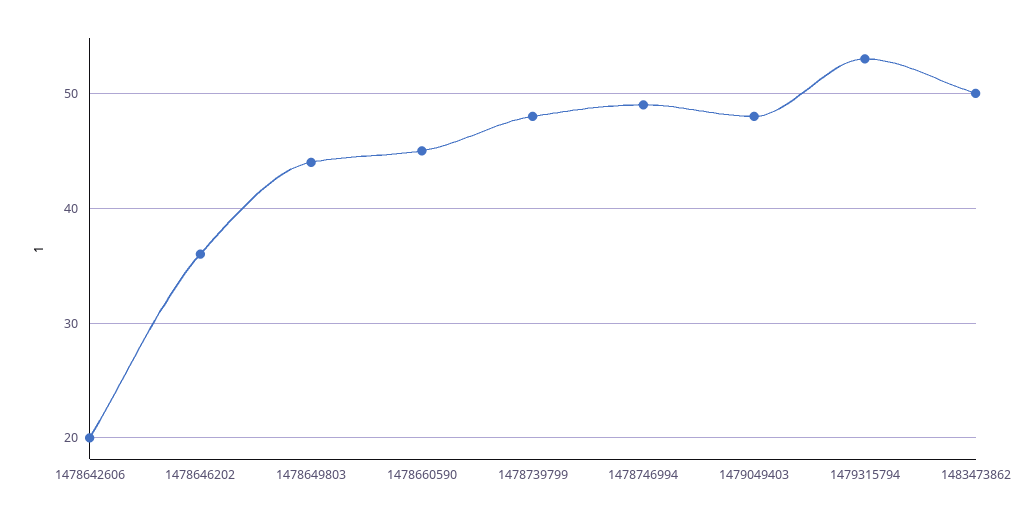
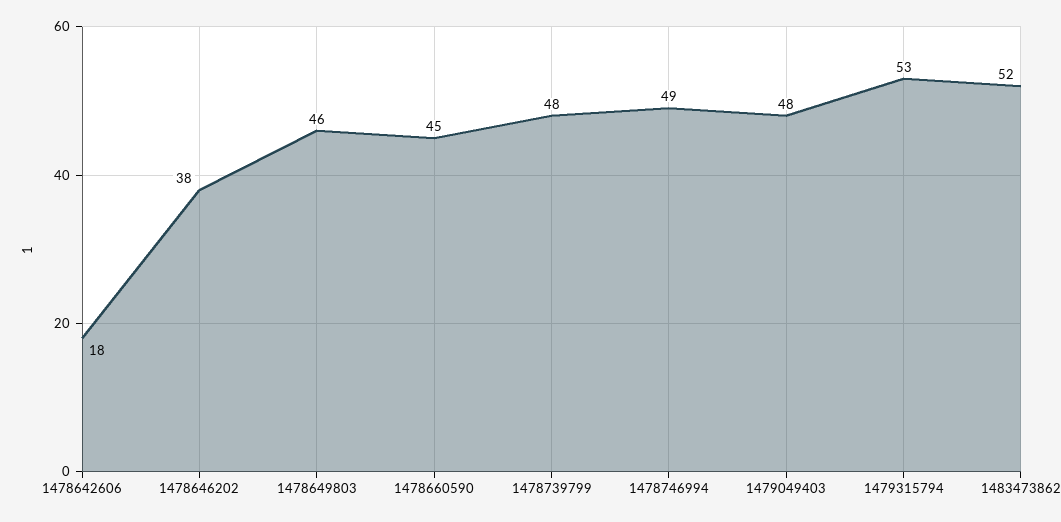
1478642606: 20 -> 18
1478646202: 36 -> 38
1478649803: 44 -> 46
1483473862: 50 -> 52

